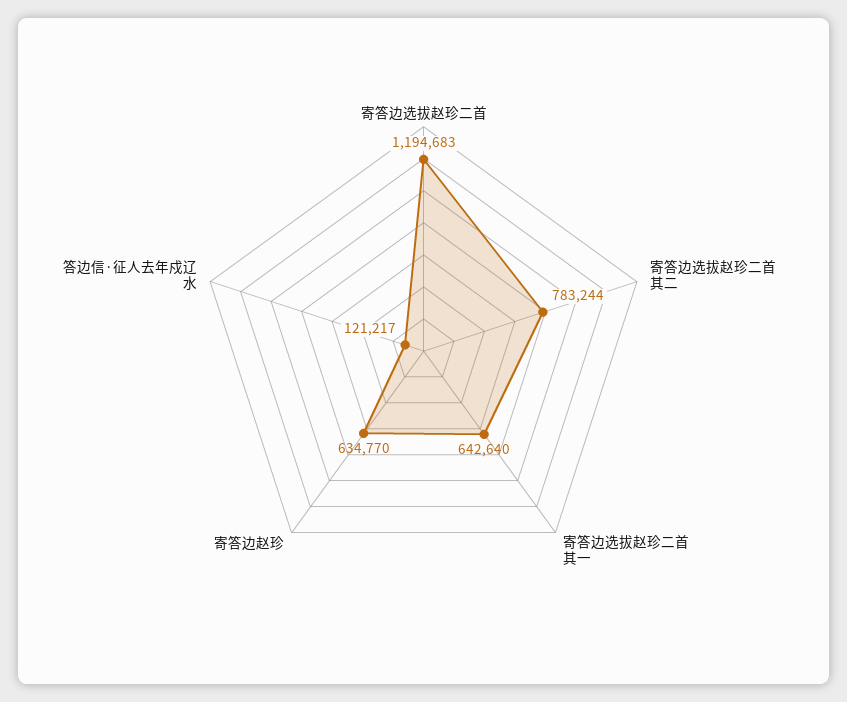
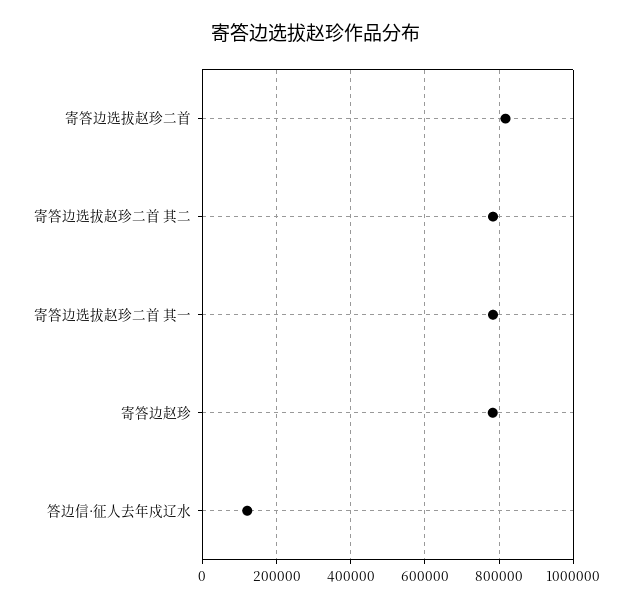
寄答边选拔赵珍二首: 1194683 -> 820000
寄答边选拔赵珍二首 其一: 642640 -> 780000
寄答边赵珍: 634770 -> 780000

